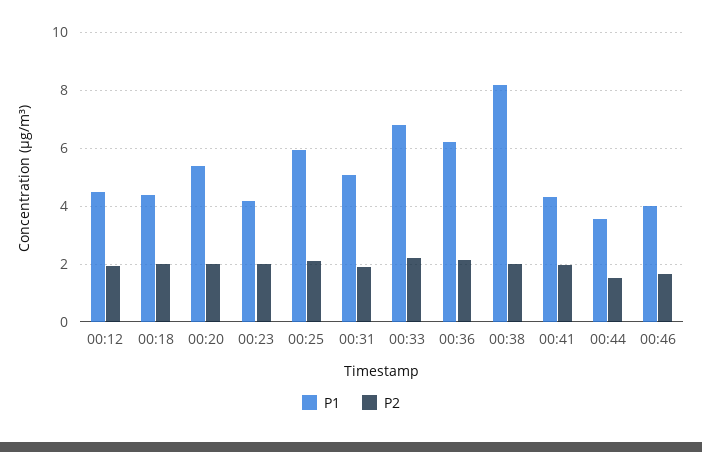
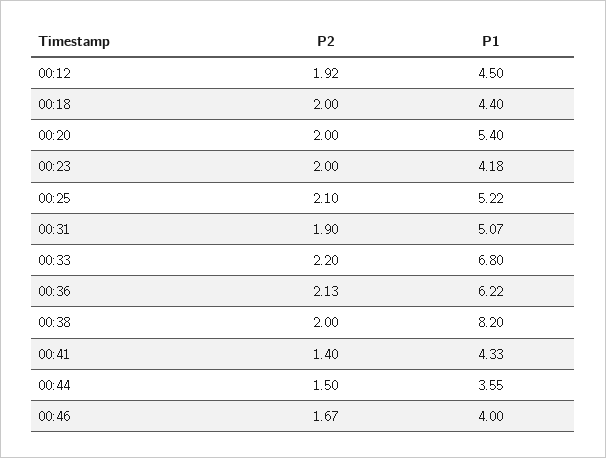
P1, 00:25: 6 -> 5.22
P2, 00:41: 2 -> 1.4

